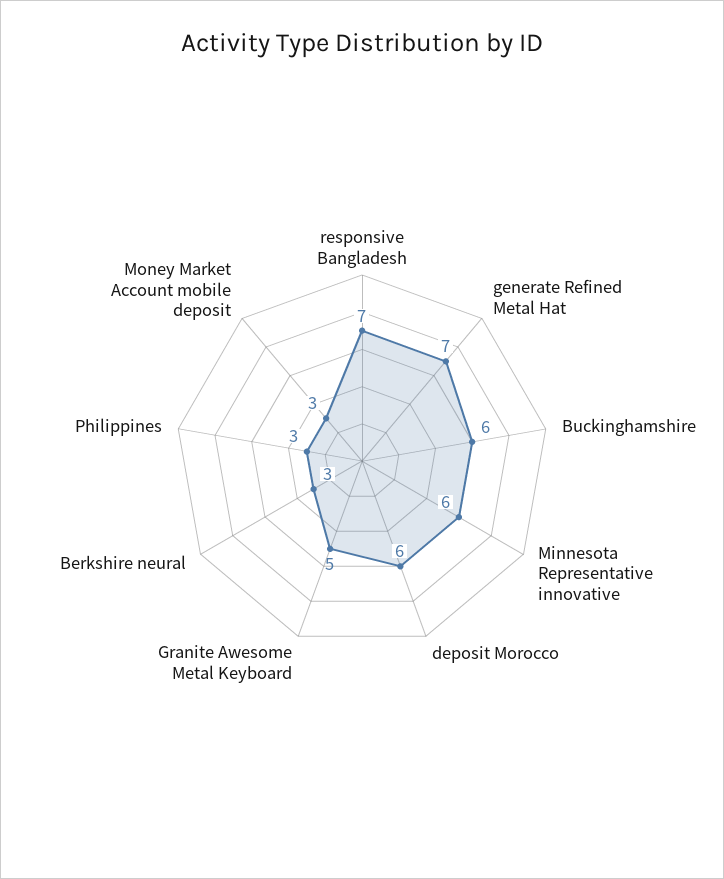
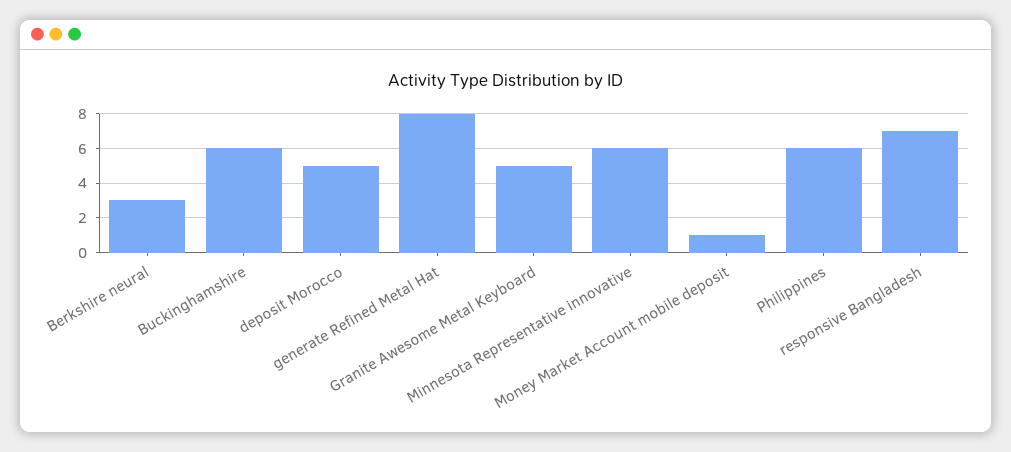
generate Refined Metal Hat: 7 -> 8
deposit Morocco: 6 -> 5
Philippines: 3 -> 6
Money Market Account mobile deposit: 3 -> 1

